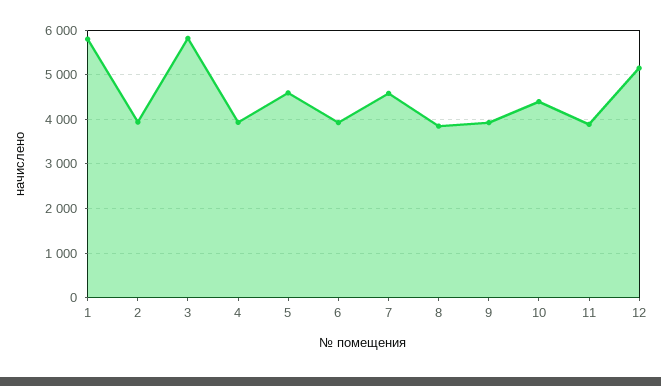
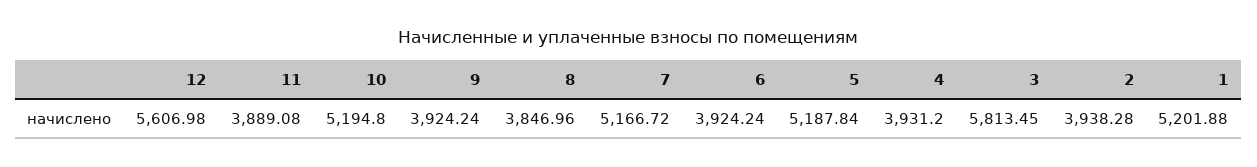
1: 5800 -> 5201.88
5: 4600 -> 5187.84
7: 4600 -> 5166.72
10: 4400 -> 5194.8
12: 5200 -> 5606.98

